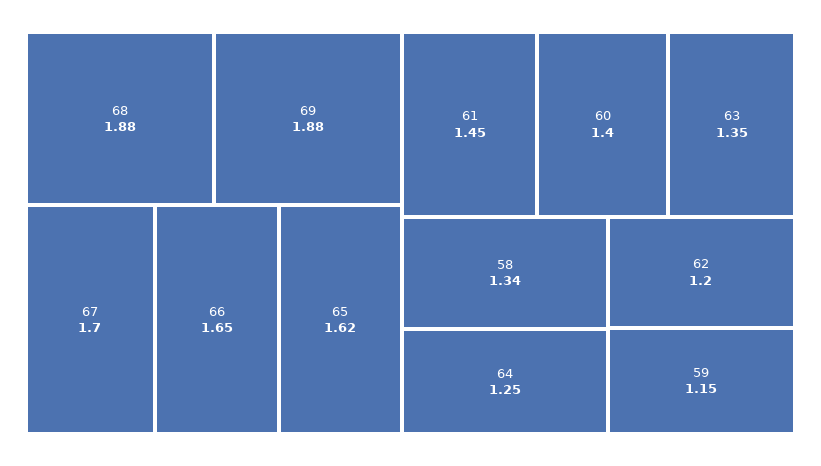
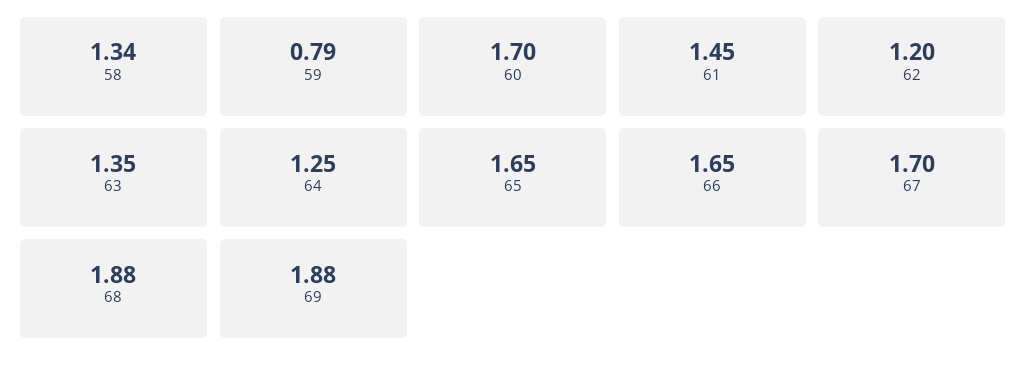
65: 1.62 -> 1.65
60: 1.4 -> 1.7
59: 1.15 -> 0.79

